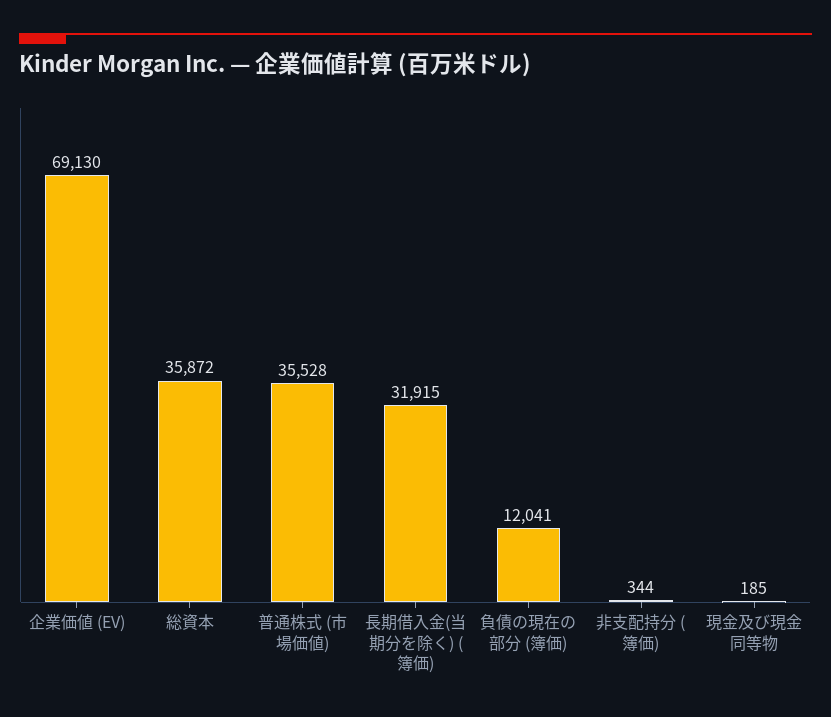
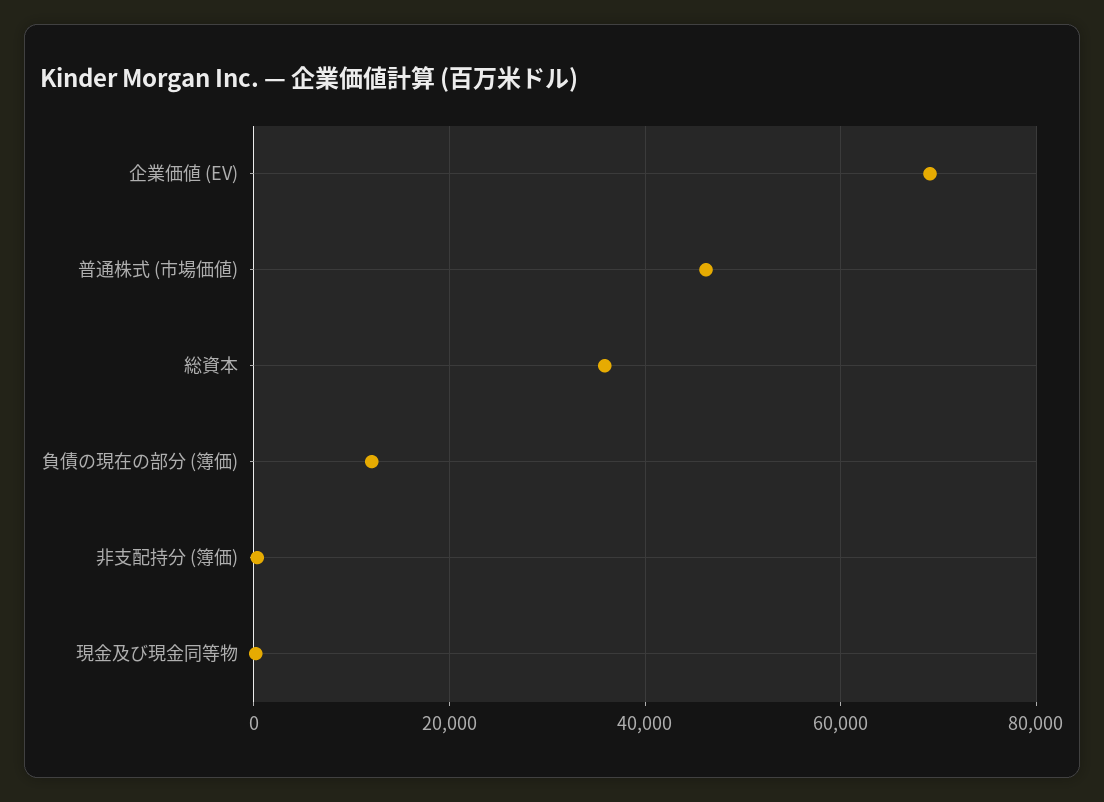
普通株式 (市場価値): 35528 -> 46000
長期借入金(当期分を除く) (簿価): 31915 -> none

